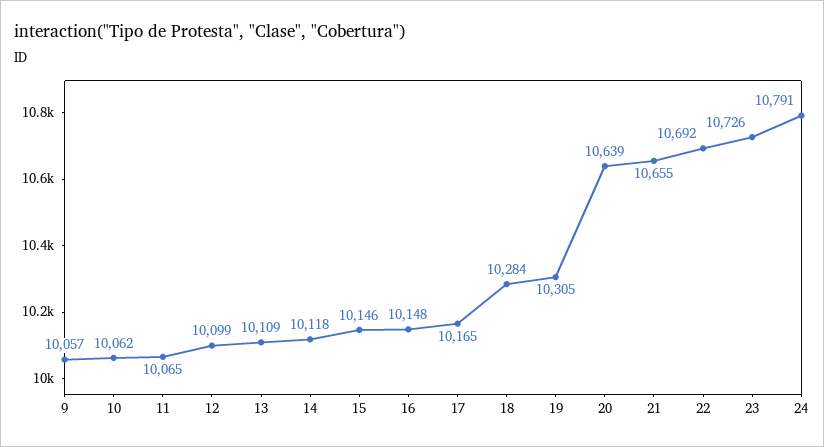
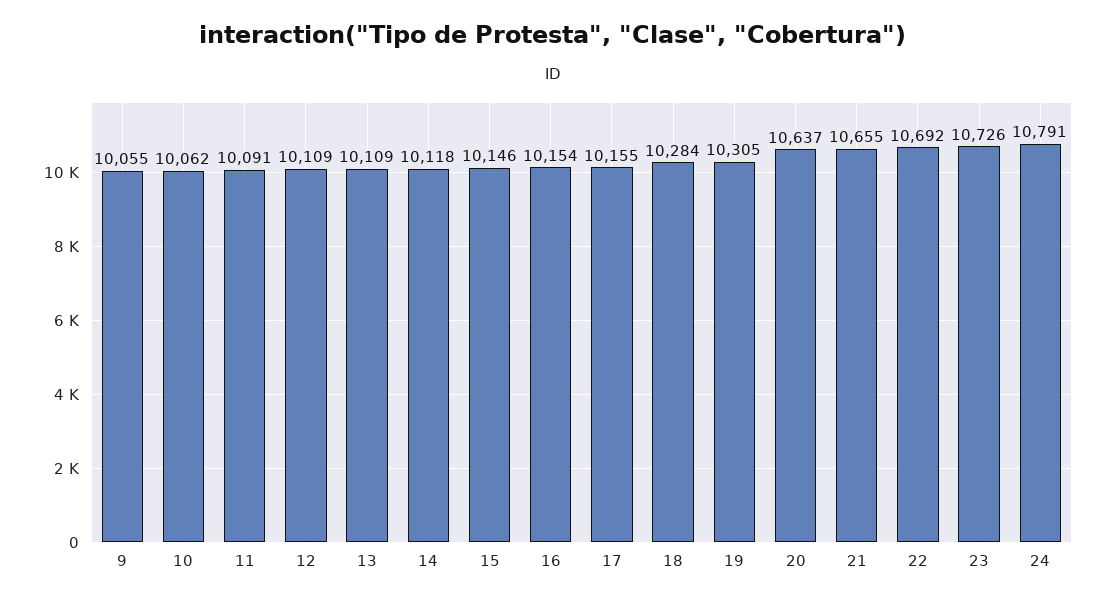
9: 10057 -> 10055
11: 10065 -> 10091
12: 10099 -> 10109
16: 10148 -> 10154
17: 10165 -> 10155
20: 10639 -> 10637

